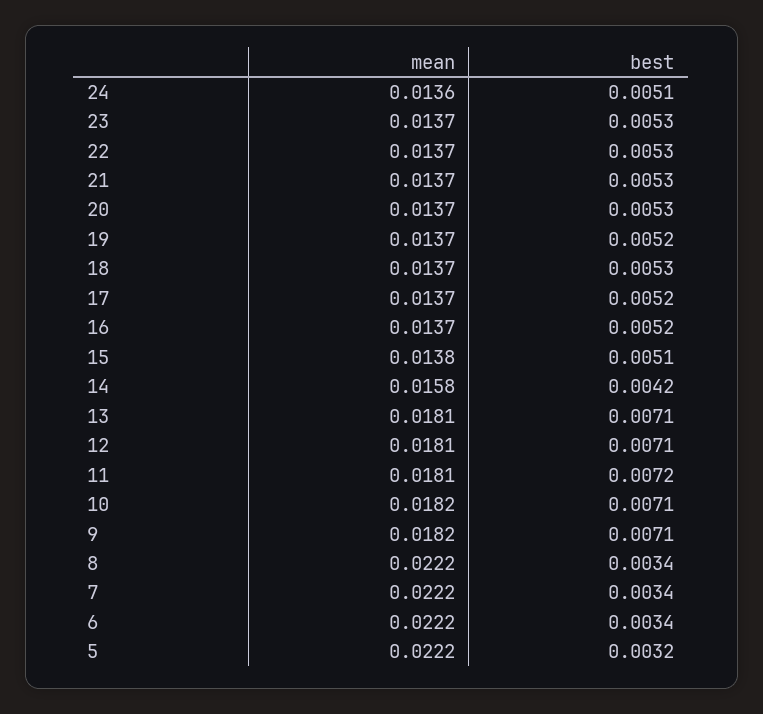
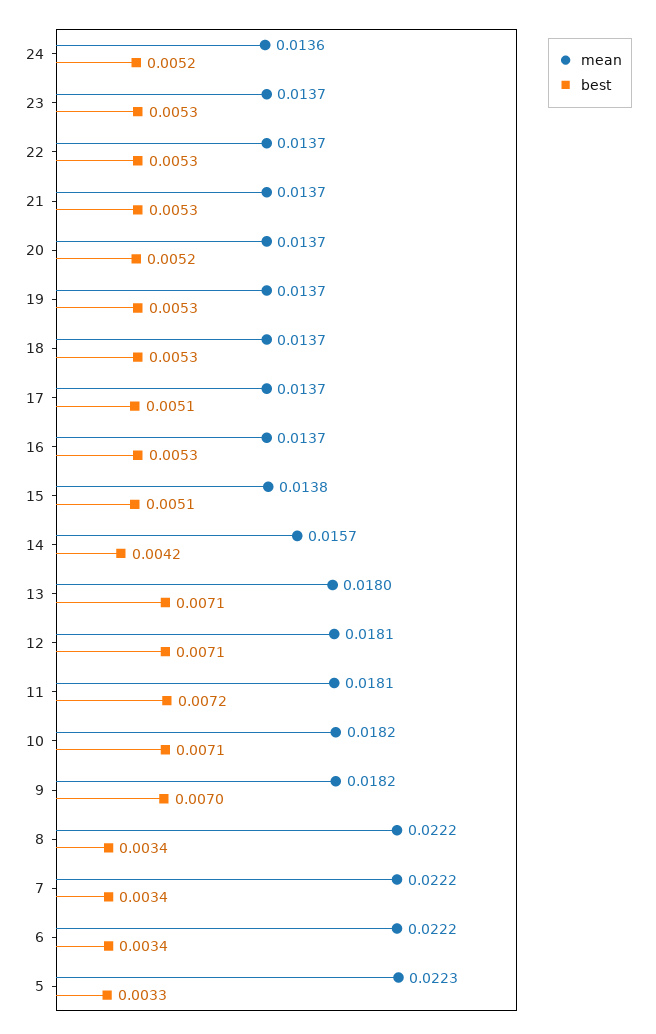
best, 24: 0.0051 -> 0.0052
best, 20: 0.0053 -> 0.0052
best, 19: 0.0052 -> 0.0053
best, 17: 0.0052 -> 0.0051
best, 16: 0.0052 -> 0.0053
mean, 14: 0.0158 -> 0.0157
mean, 13: 0.0181 -> 0.018
best, 9: 0.0071 -> 0.007
mean, 5: 0.0222 -> 0.0223
best, 5: 0.0032 -> 0.0033

